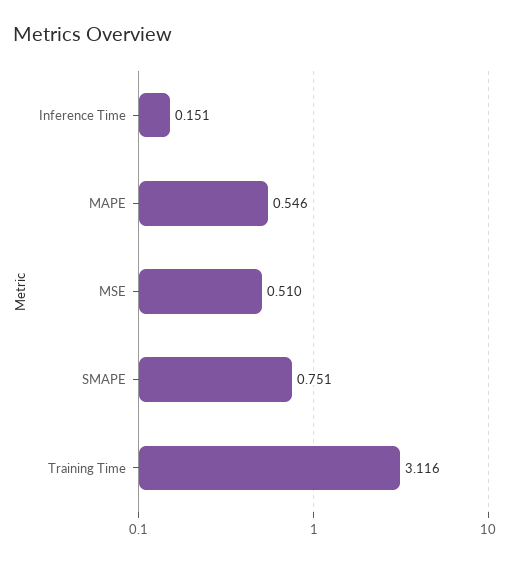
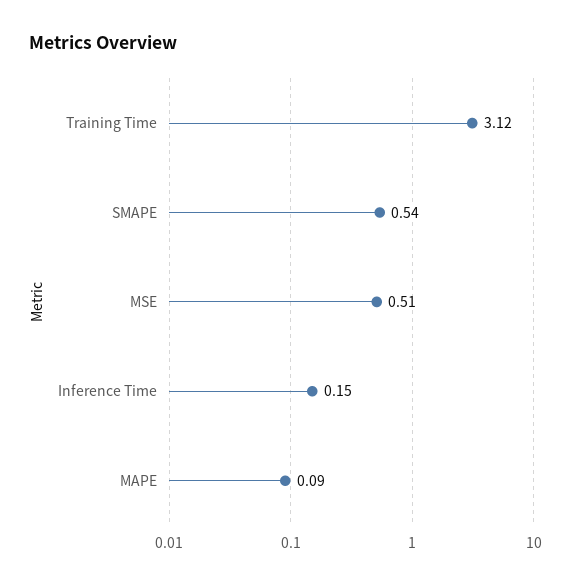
MAPE: 0.546 -> 0.09
SMAPE: 0.751 -> 0.54

